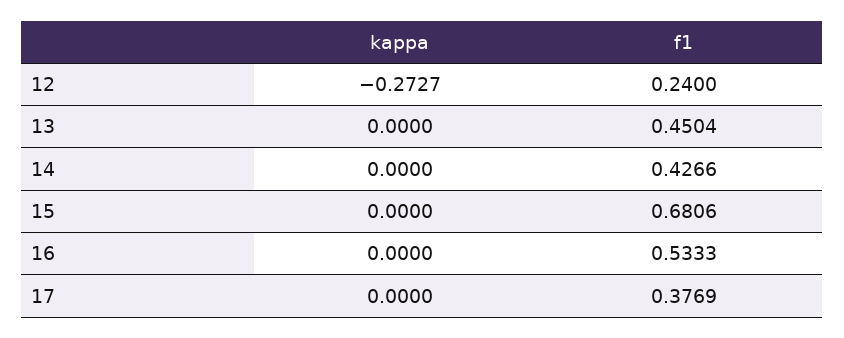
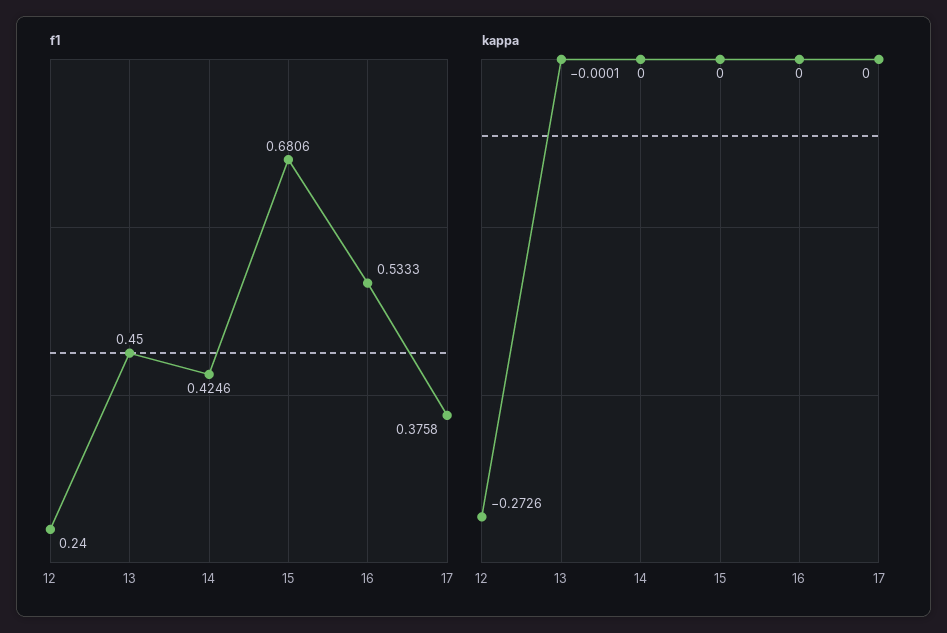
kappa, 12: -0.2727 -> -0.2726
kappa, 13: 0 -> -0.0001
f1, 13: 0.4504 -> 0.45
f1, 14: 0.4266 -> 0.4246
f1, 17: 0.3769 -> 0.3758

